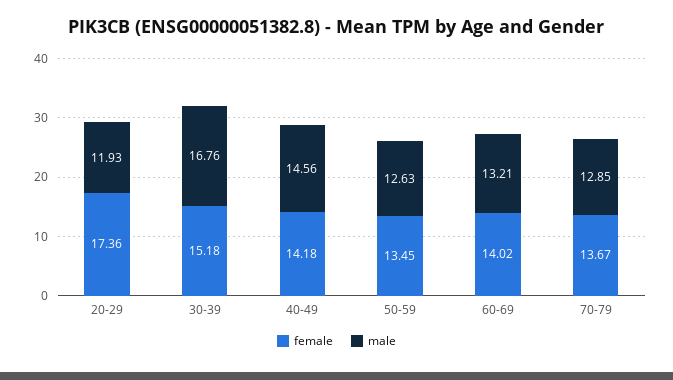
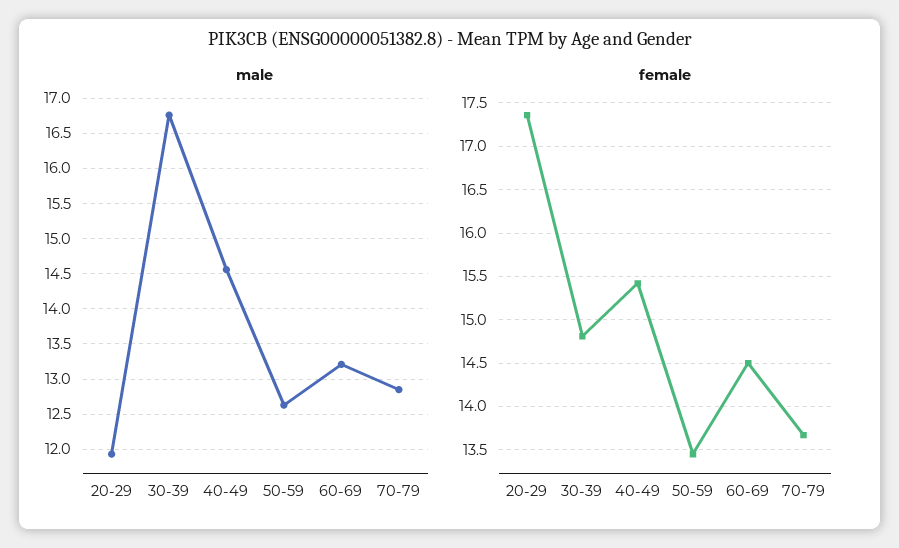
female, 30-39: 15.18 -> 14.8
female, 40-49: 14.18 -> 15.4
female, 60-69: 14.02 -> 14.5

